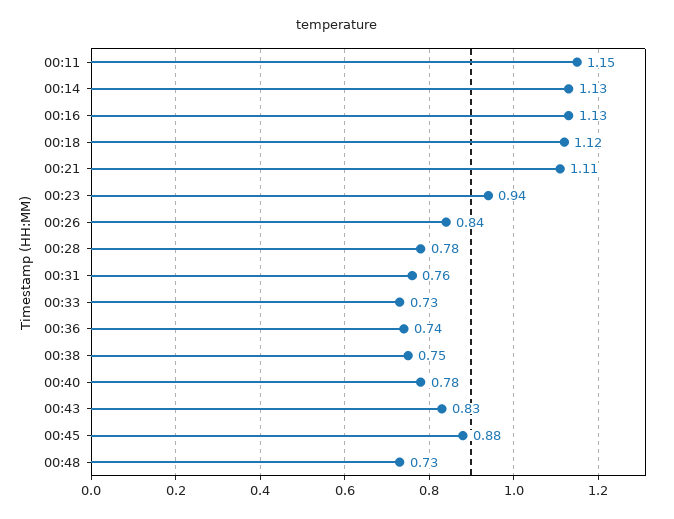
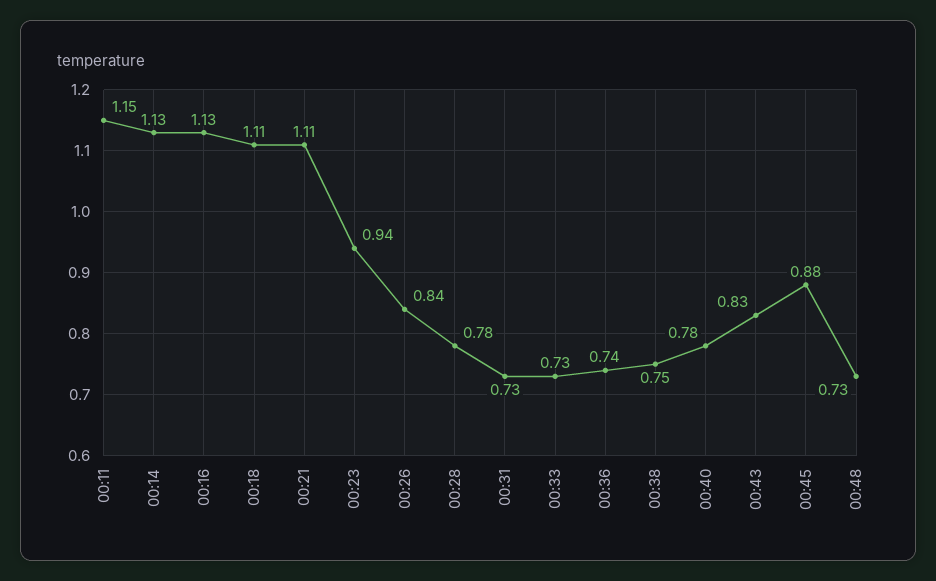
00:18: 1.12 -> 1.11
00:31: 0.76 -> 0.73

